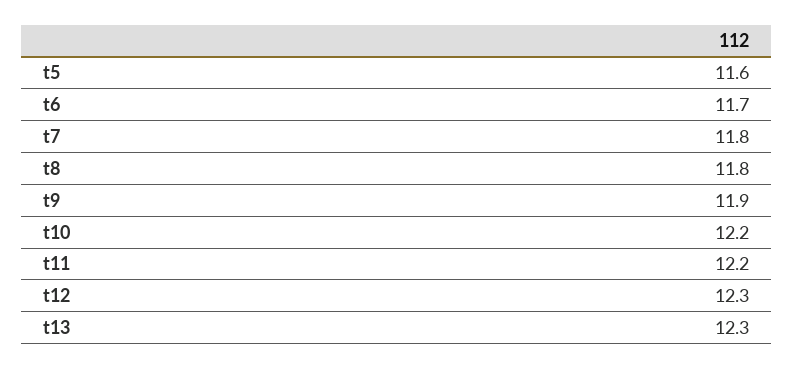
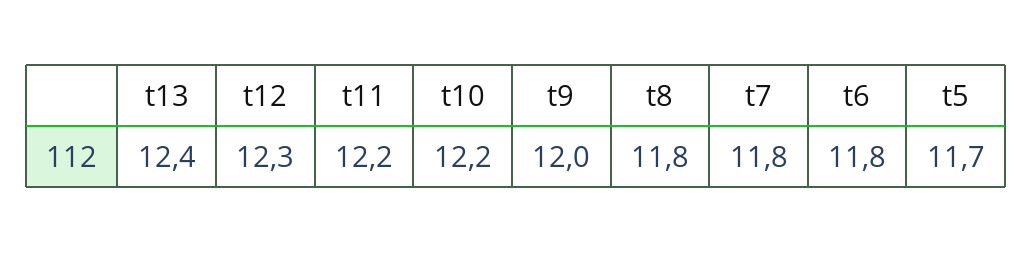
t5: 11.6 -> 11.7
t6: 11.7 -> 11.8
t9: 11.9 -> 12
t13: 12.3 -> 12.4

